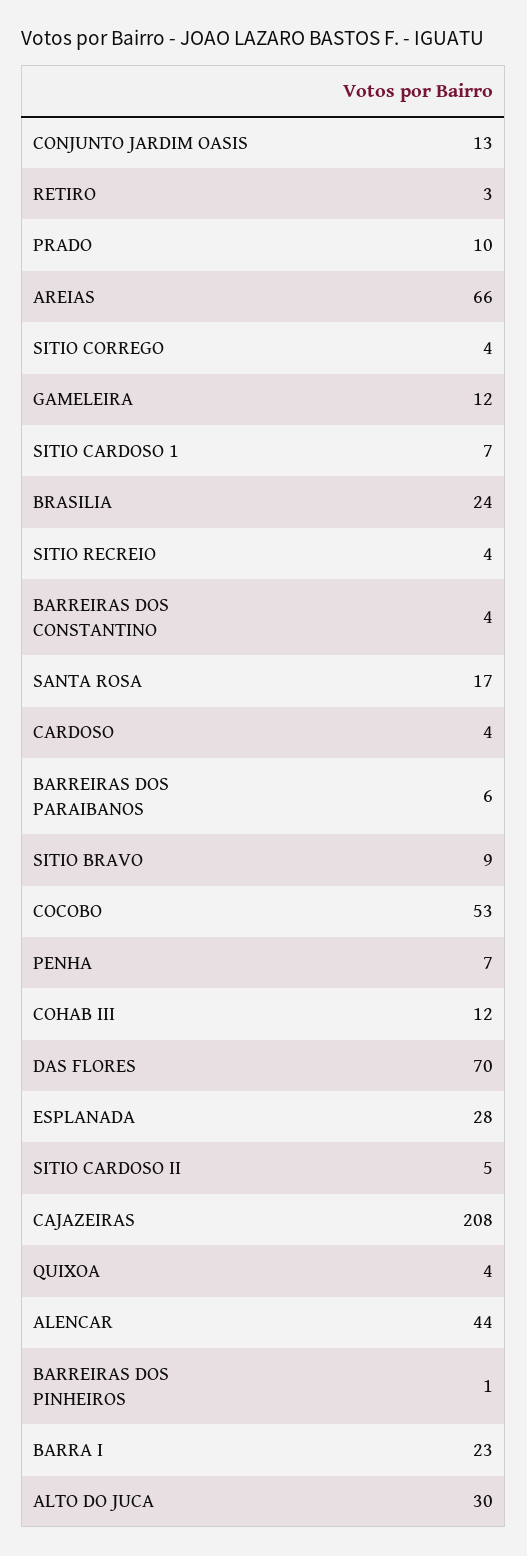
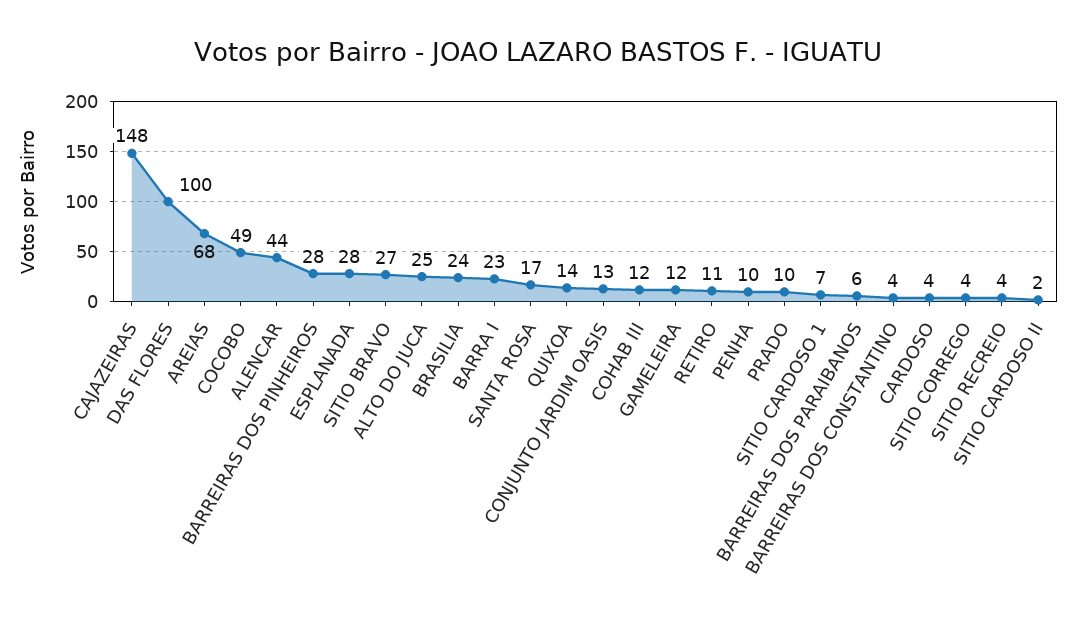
RETIRO: 3 -> 11
AREIAS: 66 -> 68
SITIO BRAVO: 9 -> 27
COCOBO: 53 -> 49
PENHA: 7 -> 10
DAS FLORES: 70 -> 100
SITIO CARDOSO II: 5 -> 2
CAJAZEIRAS: 208 -> 148
QUIXOA: 4 -> 14
BARREIRAS DOS PINHEIROS: 1 -> 28
ALTO DO JUCA: 30 -> 25

